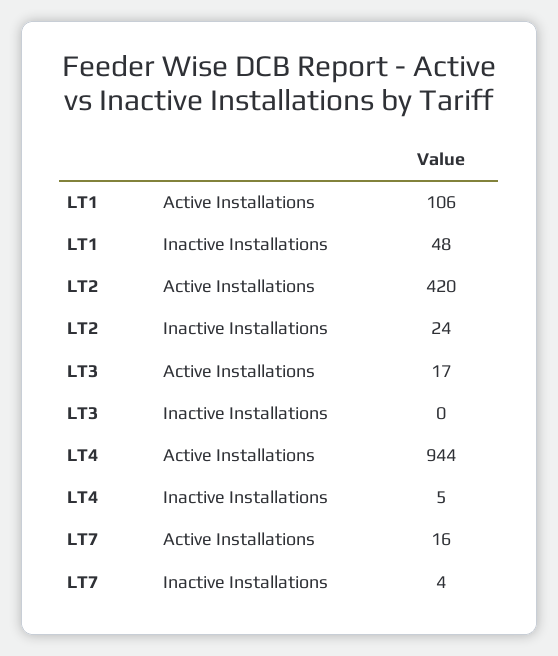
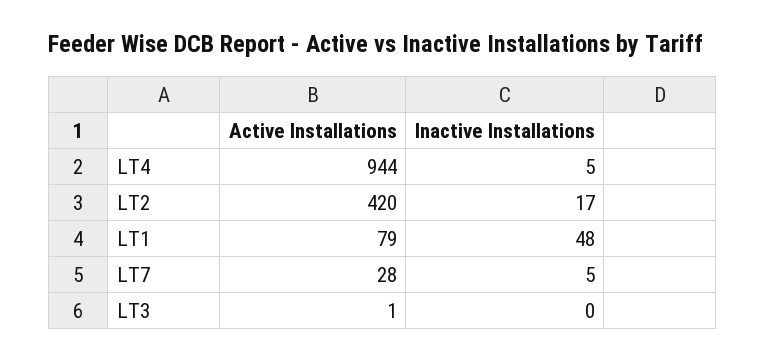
LT1, Active Installations: 106 -> 79
LT2, Inactive Installations: 24 -> 17
LT3, Active Installations: 17 -> 1
LT7, Active Installations: 16 -> 28
LT7, Inactive Installations: 4 -> 5

